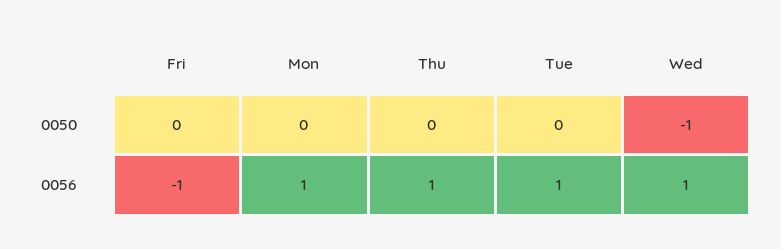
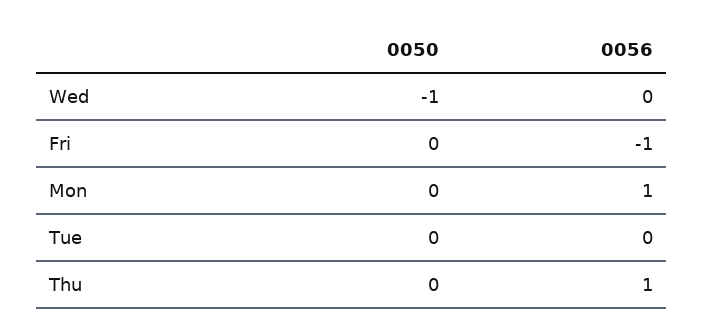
Tue, 0056: 1 -> 0
Wed, 0056: 1 -> 0

